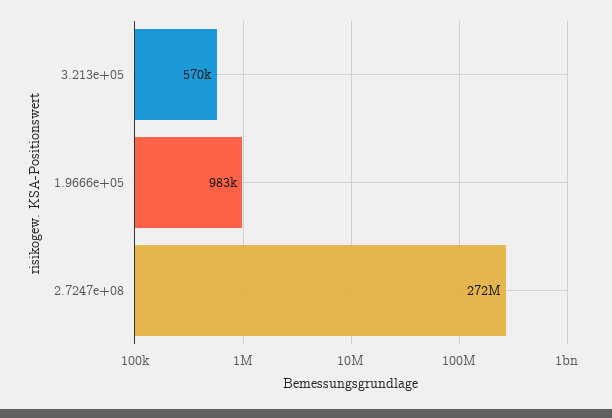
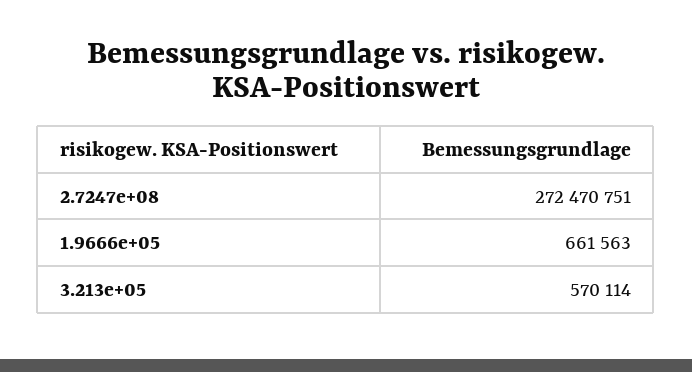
1.9666e+05: 983000 -> 661563

